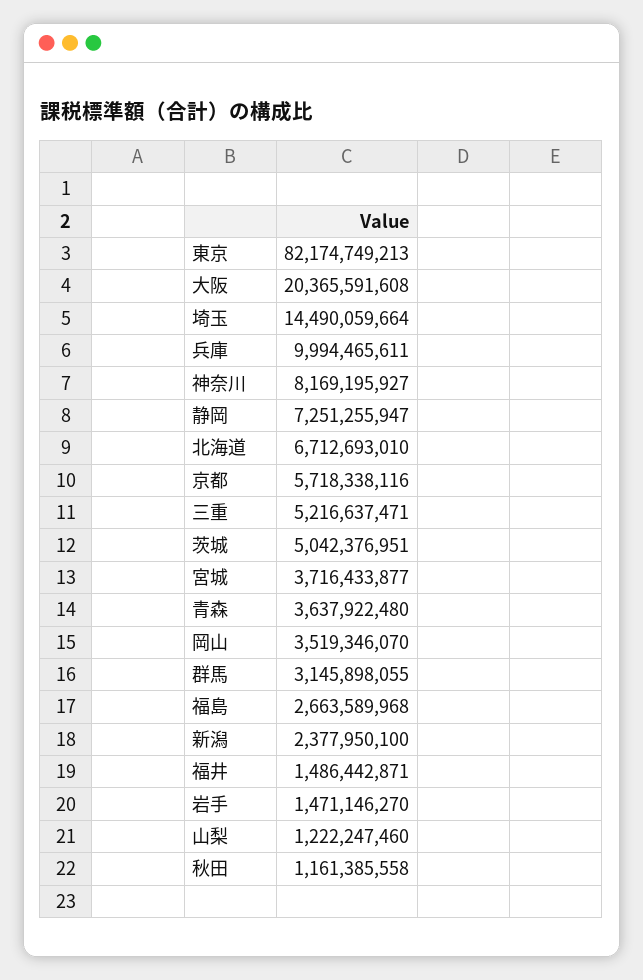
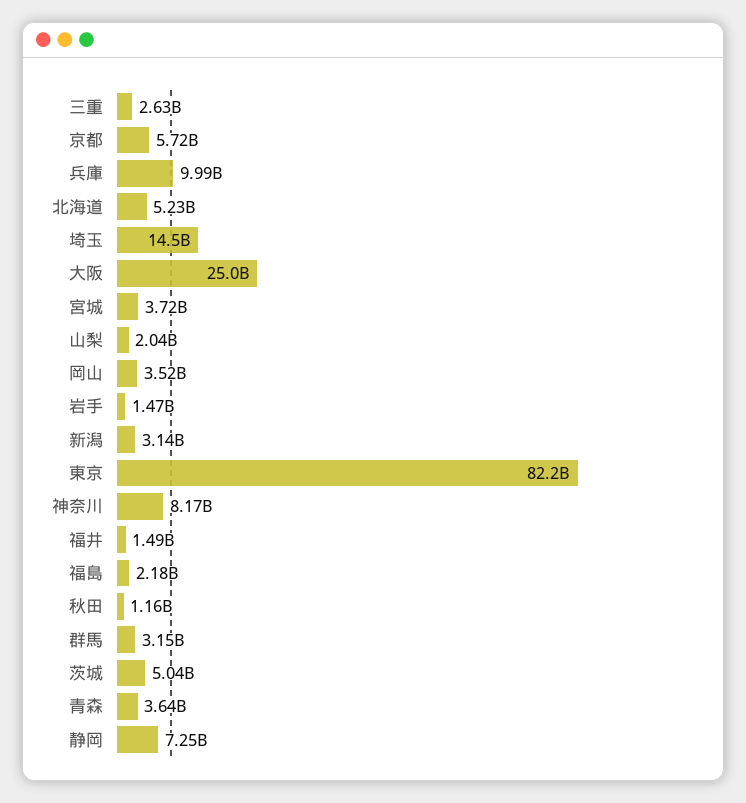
大阪: 20365591608 -> 25000000000
北海道: 6712693010 -> 5230000000
三重: 5216637471 -> 2630000000
福島: 2663589968 -> 2180000000
新潟: 2377950100 -> 3140000000
山梨: 1222247460 -> 2040000000

